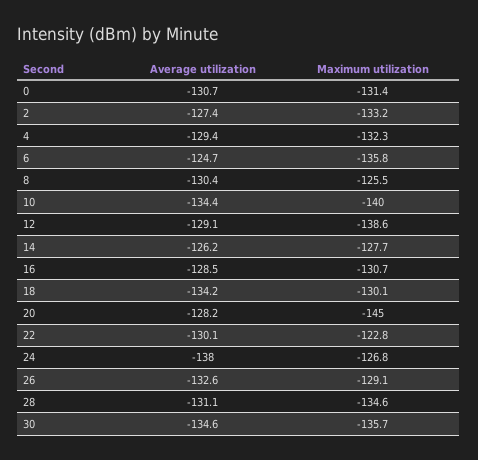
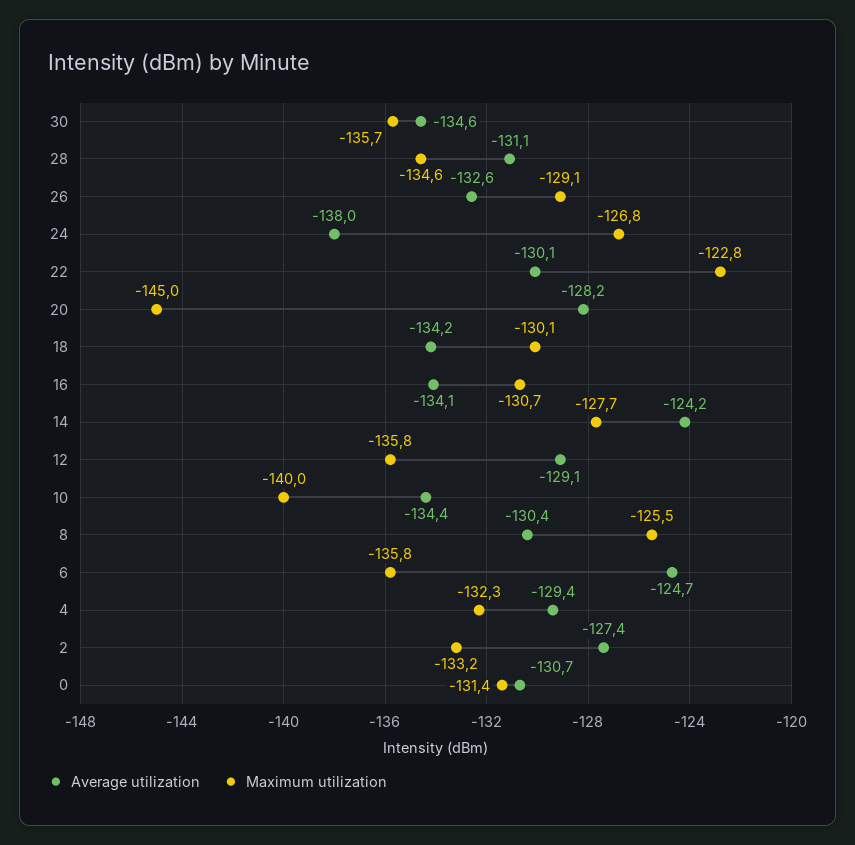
Maximum utilization, 12: -138.6 -> -135.8
Average utilization, 14: -126.2 -> -124.2
Average utilization, 16: -128.5 -> -134.1

